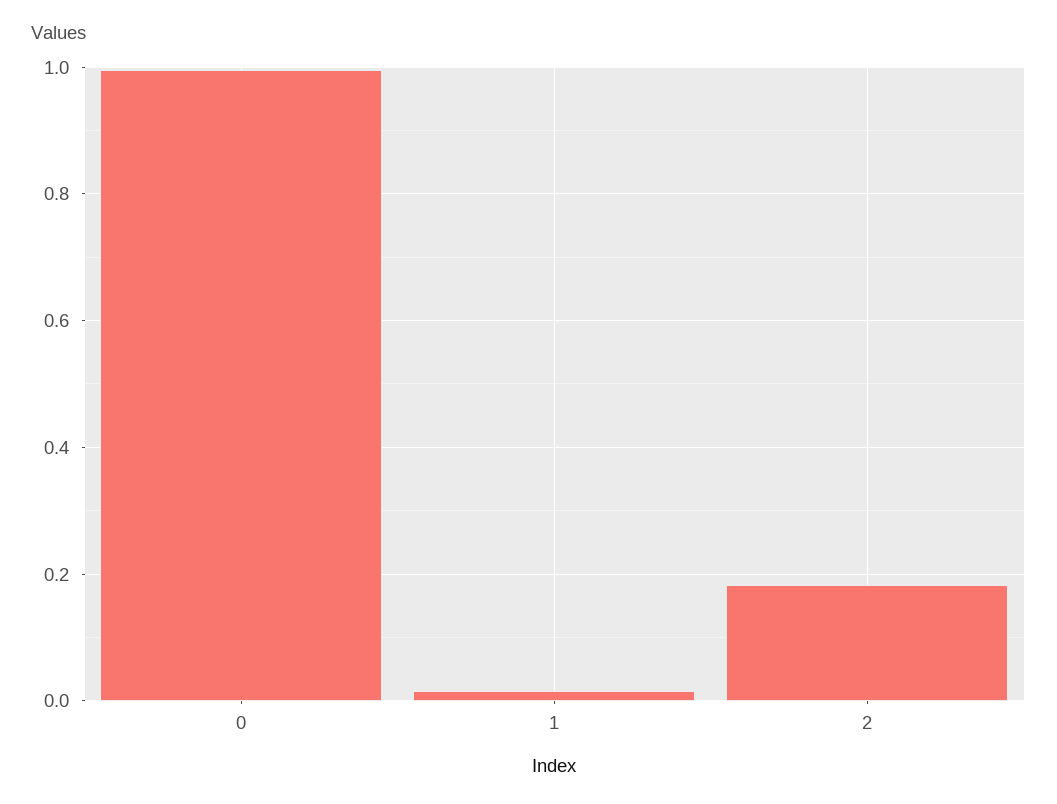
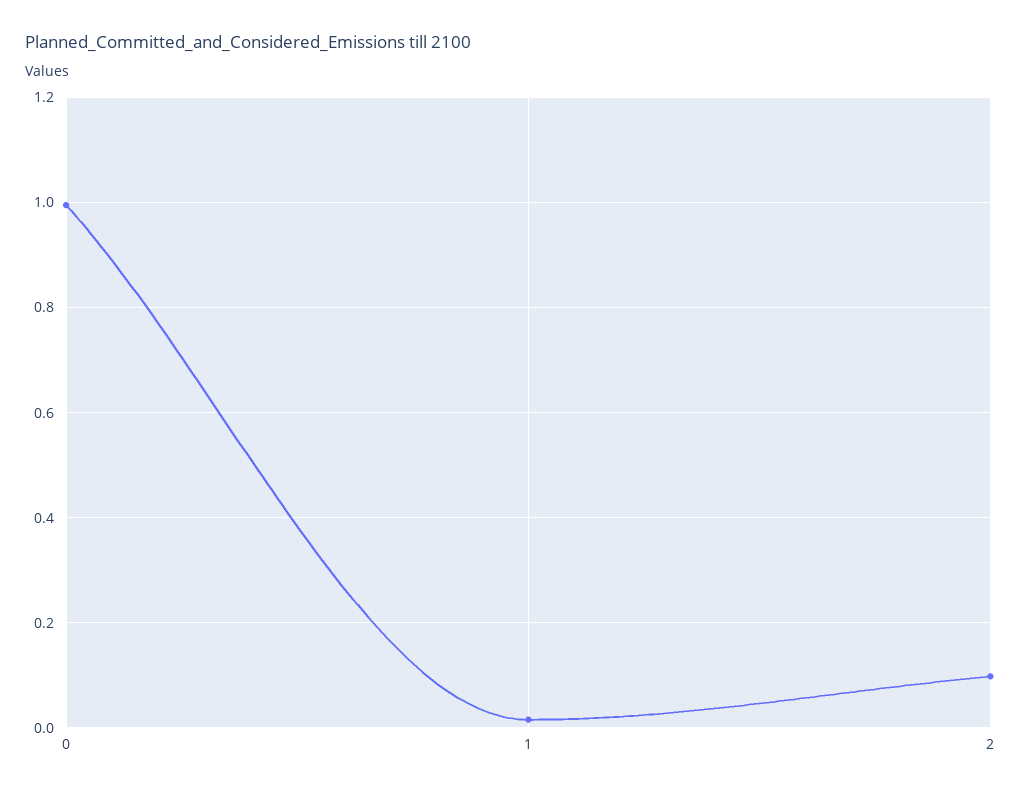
2: 0.18 -> 0.1

